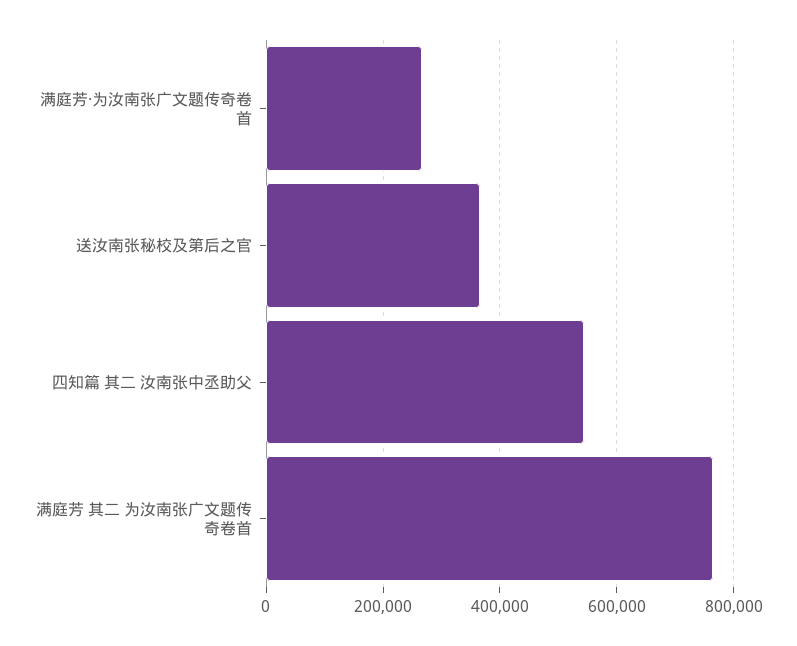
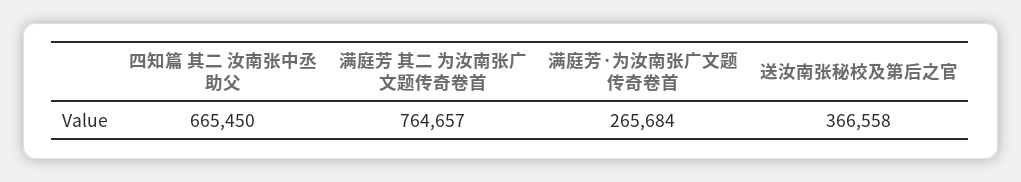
四知篇 其二 汝南张中丞助父: 540000 -> 665450

